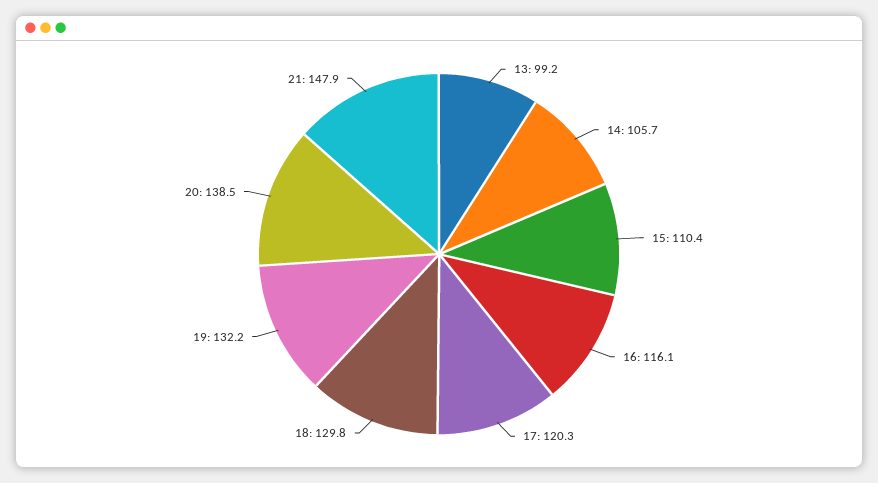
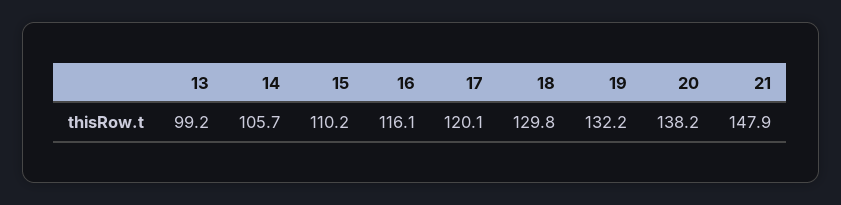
15: 110.4 -> 110.2
17: 120.3 -> 120.1
20: 138.5 -> 138.2

